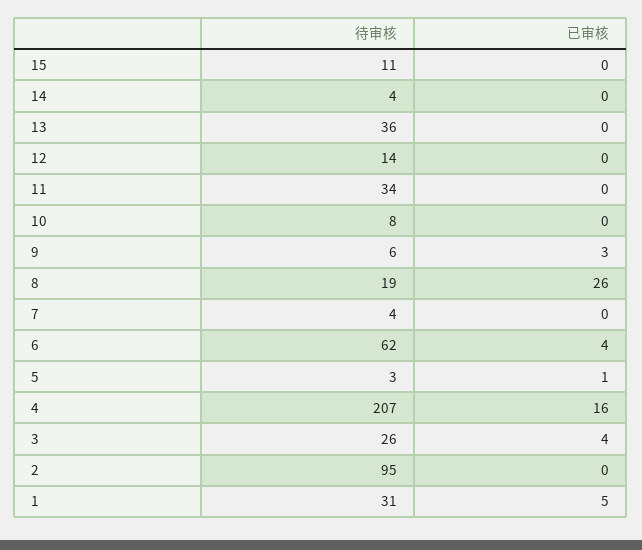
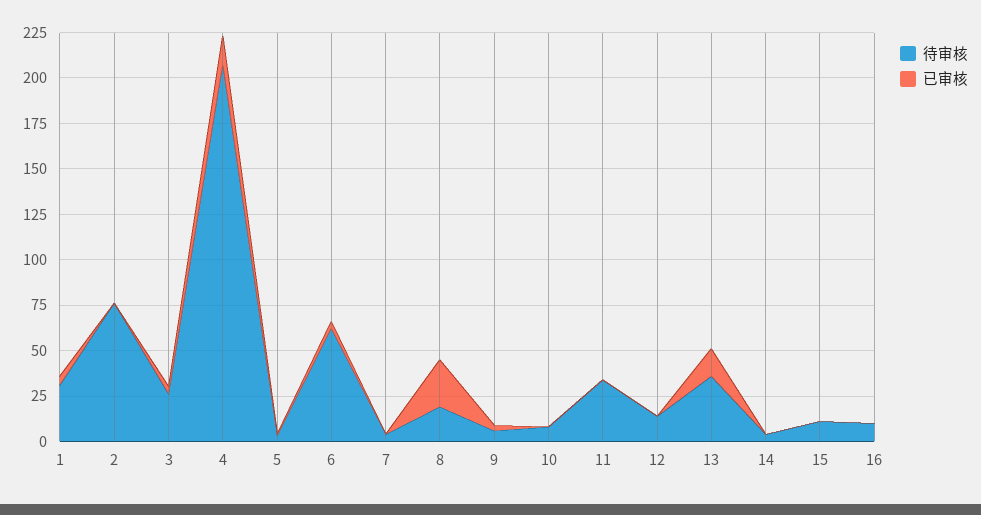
已审核, 13: 0 -> 15
待审核, 2: 95 -> 75
待审核, 16: none -> 10
已审核, 16: none -> 0

